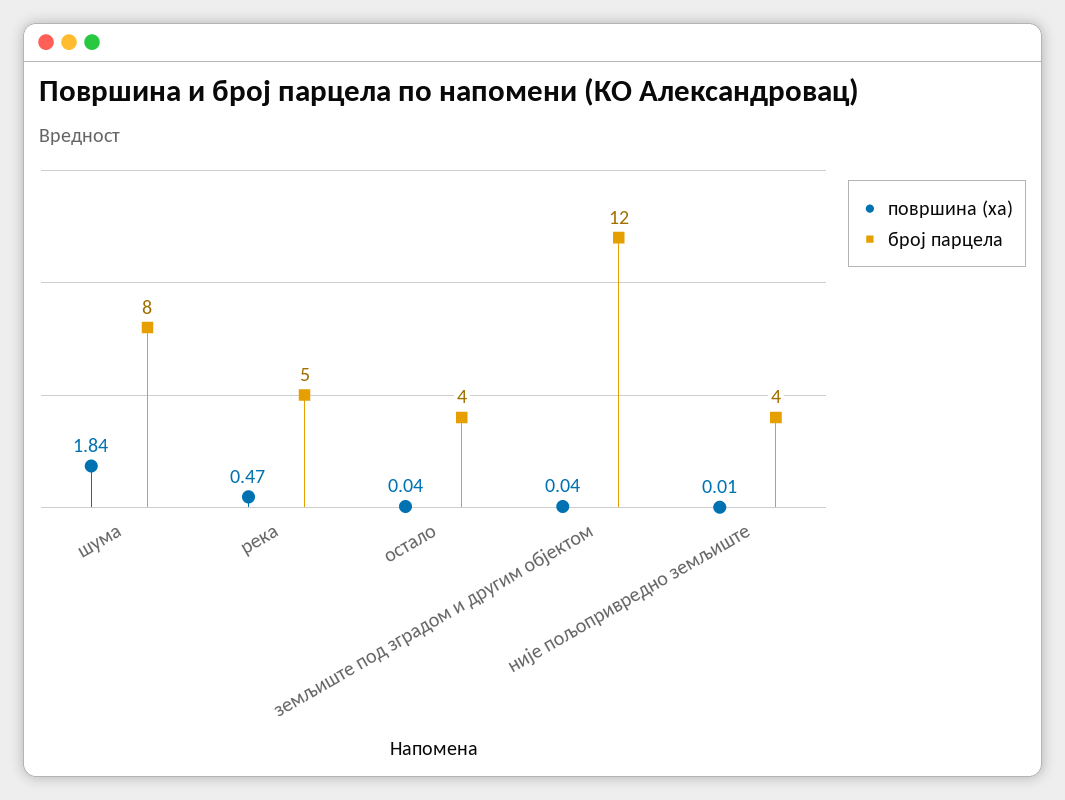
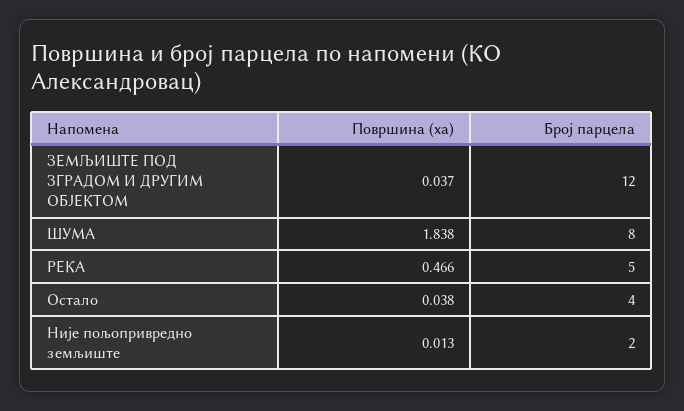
број парцела, није пољопривредно земљиште: 4 -> 2

